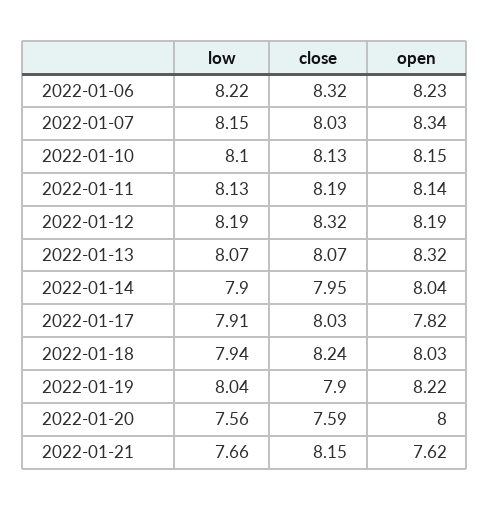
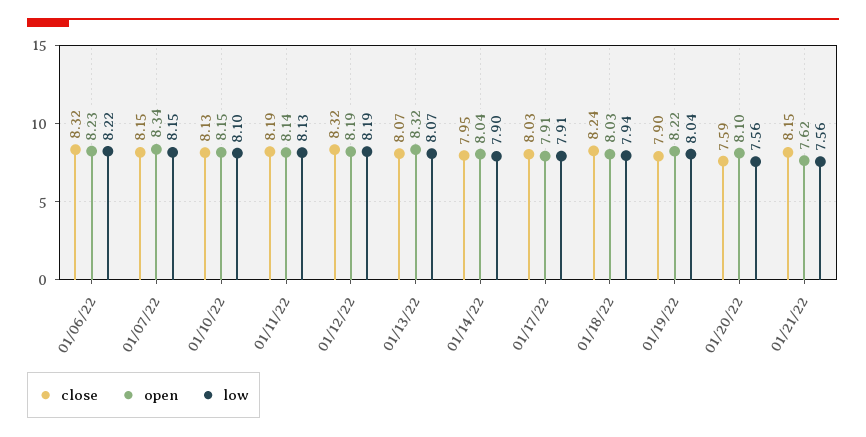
close, 2022-01-07: 8.03 -> 8.15
open, 2022-01-17: 7.82 -> 7.91
open, 2022-01-20: 8 -> 8.1
low, 2022-01-21: 7.66 -> 7.56

